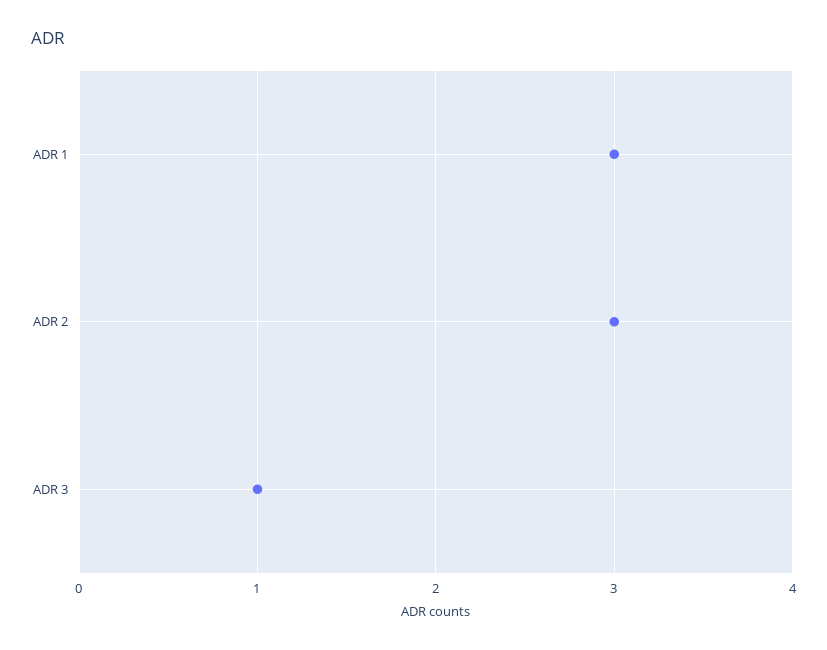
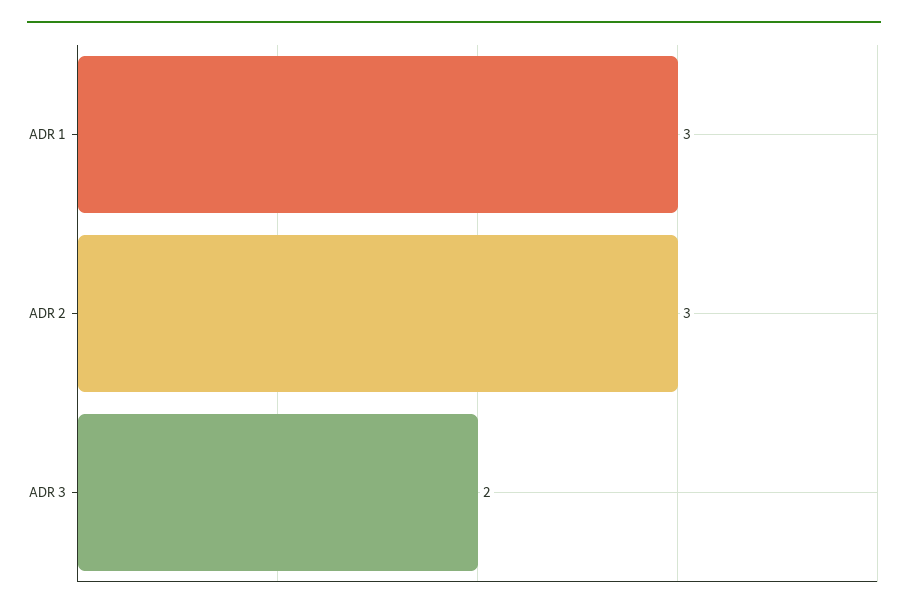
ADR 3: 1 -> 2

